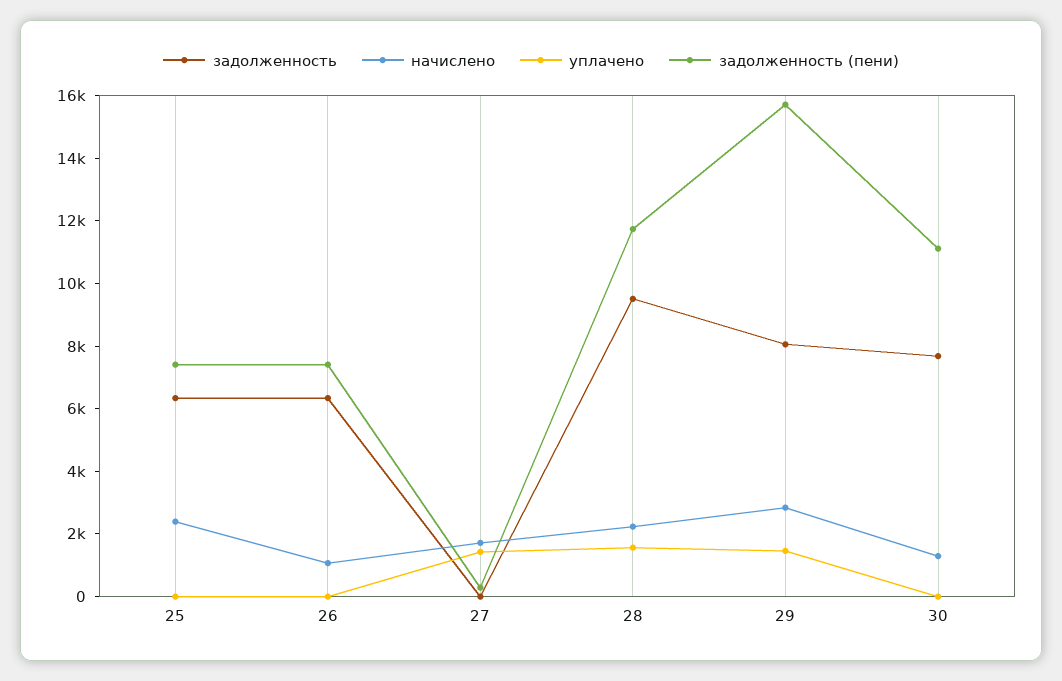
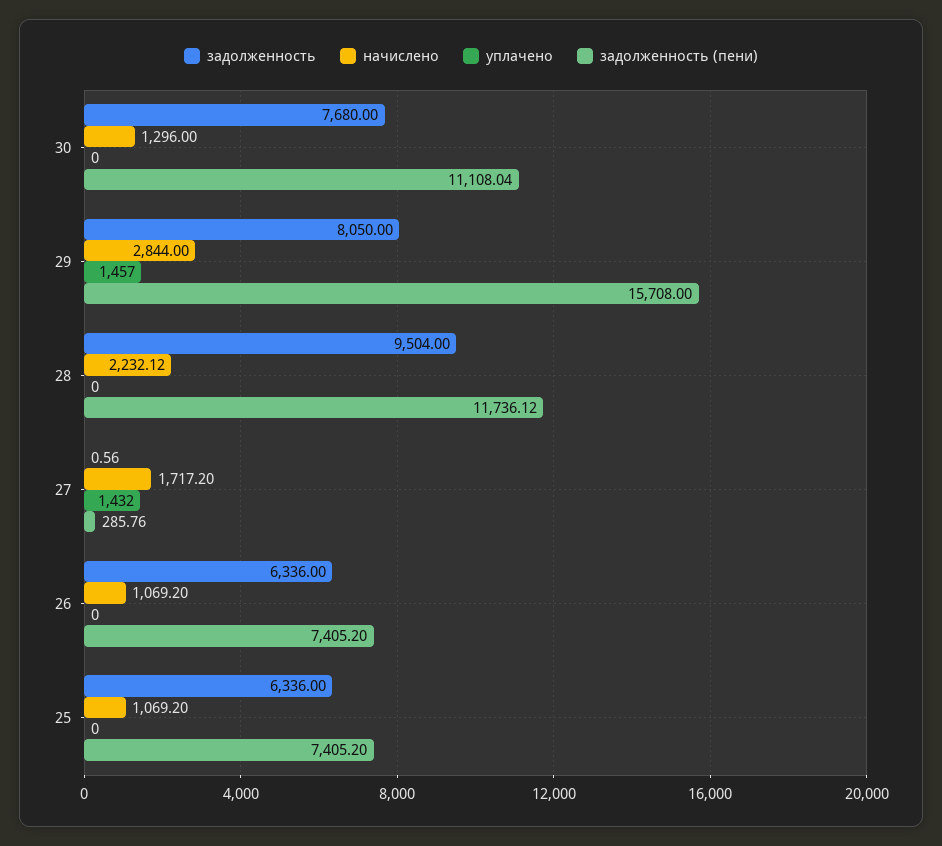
начислено, 25: 2500 -> 1069.2
уплачено, 28: 1500 -> 0

